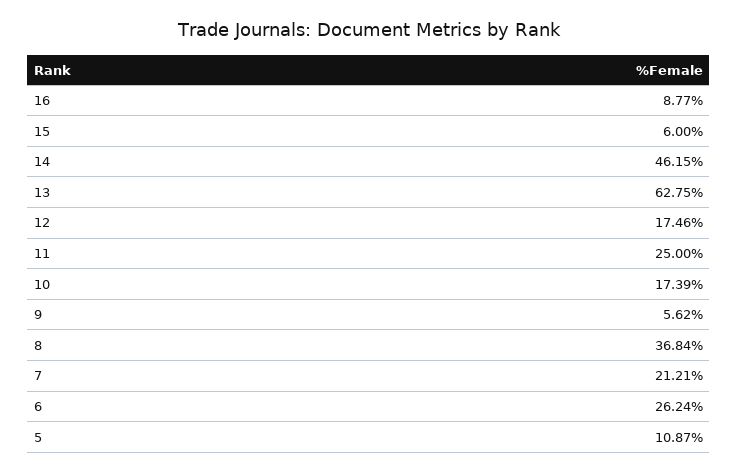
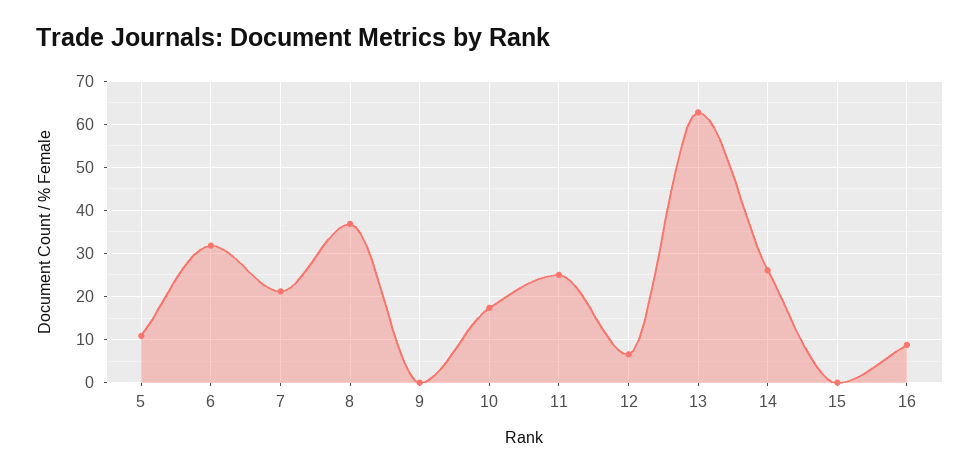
15: 6 -> 0
14: 46.15 -> 26
12: 17.46 -> 6
9: 5.62 -> 0
6: 26.24 -> 32

